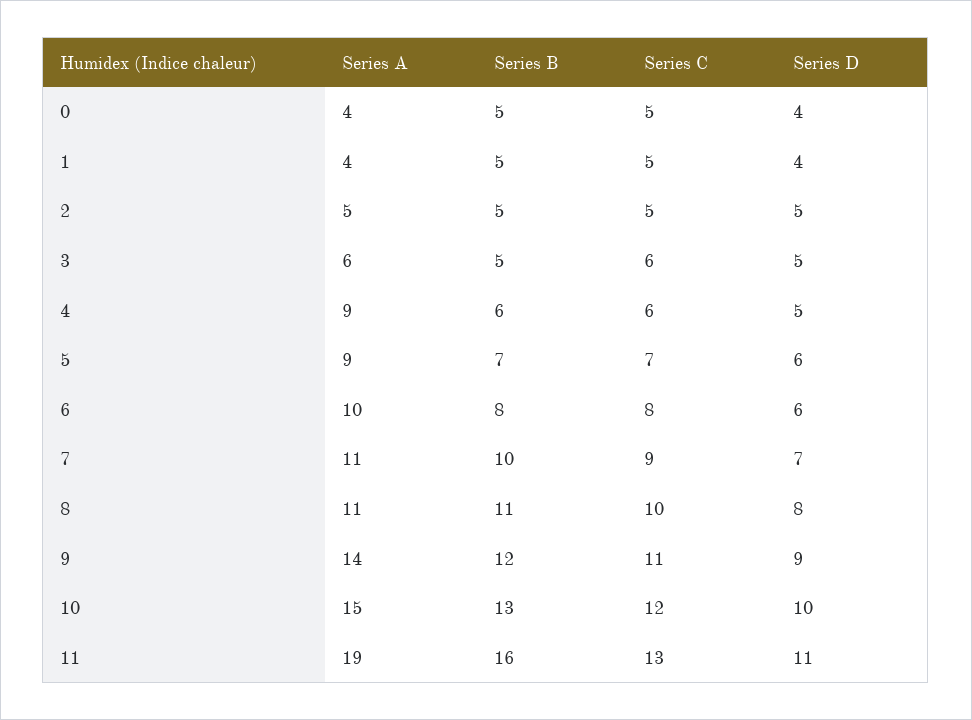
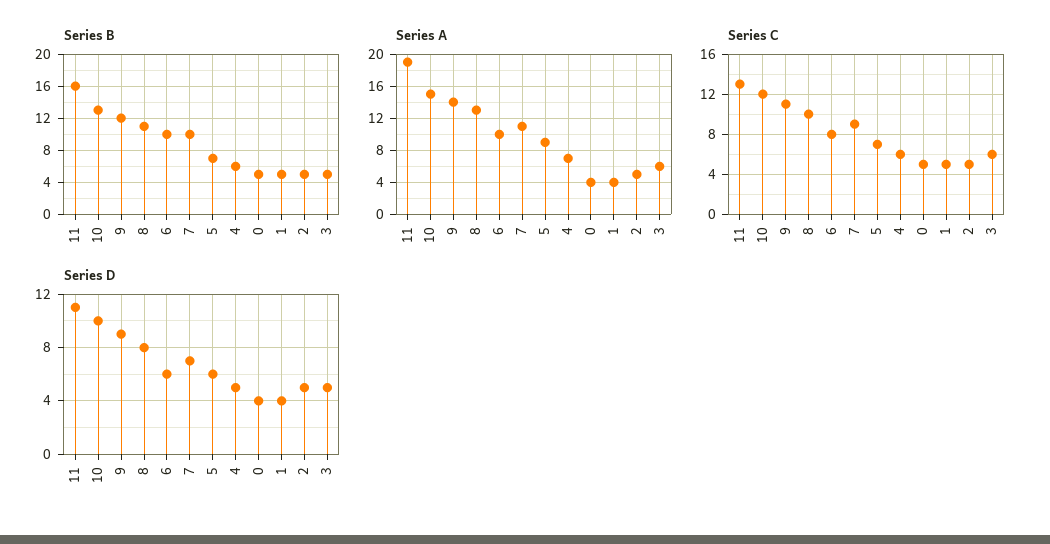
Series A, 4: 9 -> 7
Series B, 6: 8 -> 10
Series A, 8: 11 -> 13

